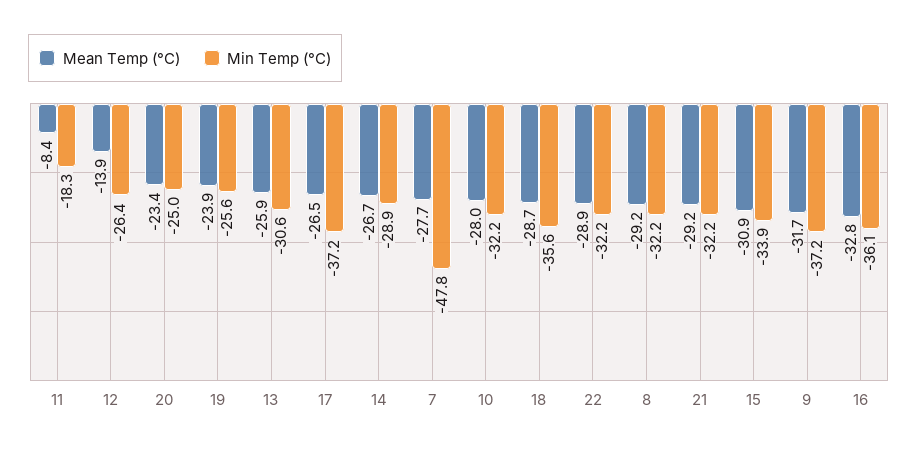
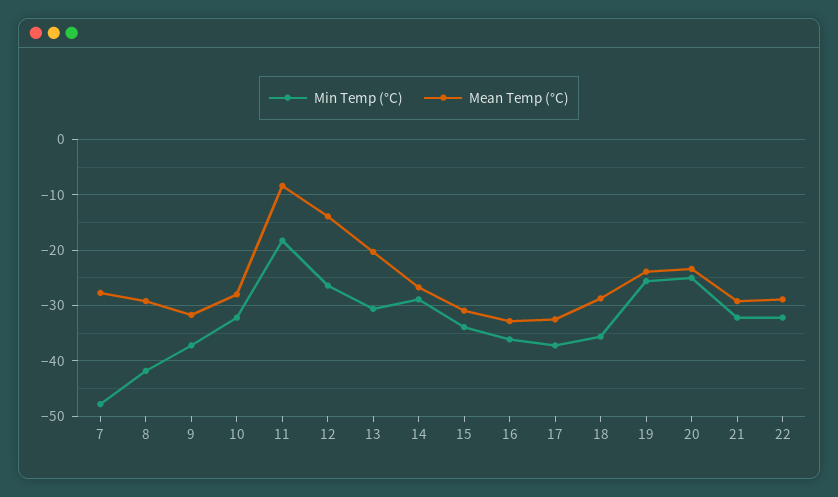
Mean Temp (°C), 13: -25.9 -> -20
Mean Temp (°C), 17: -26.5 -> -32
Min Temp (°C), 8: -32.2 -> -42

